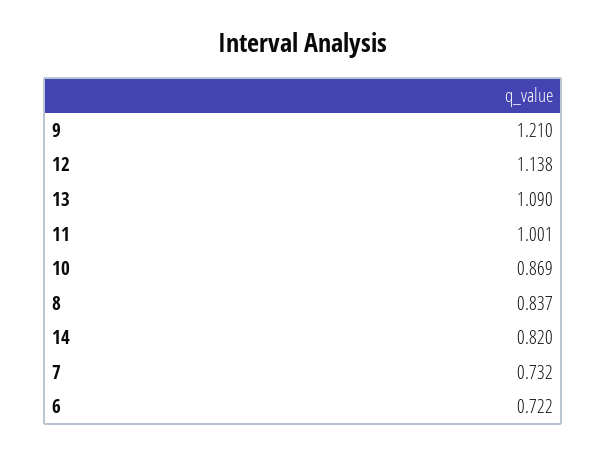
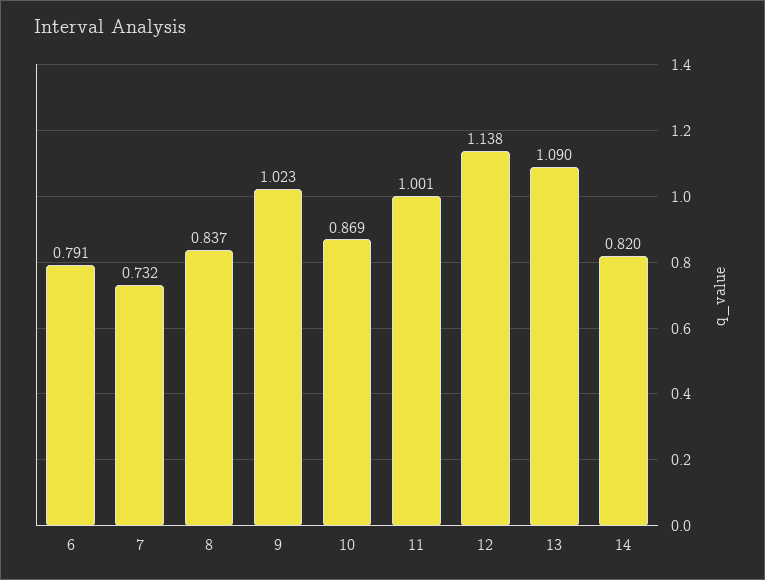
9: 1.21 -> 1.023
6: 0.722 -> 0.791

